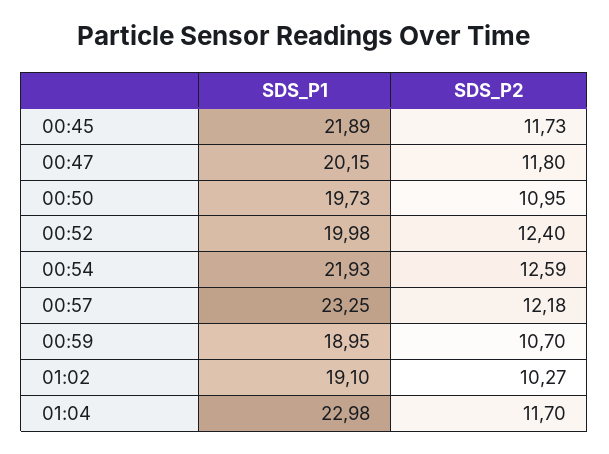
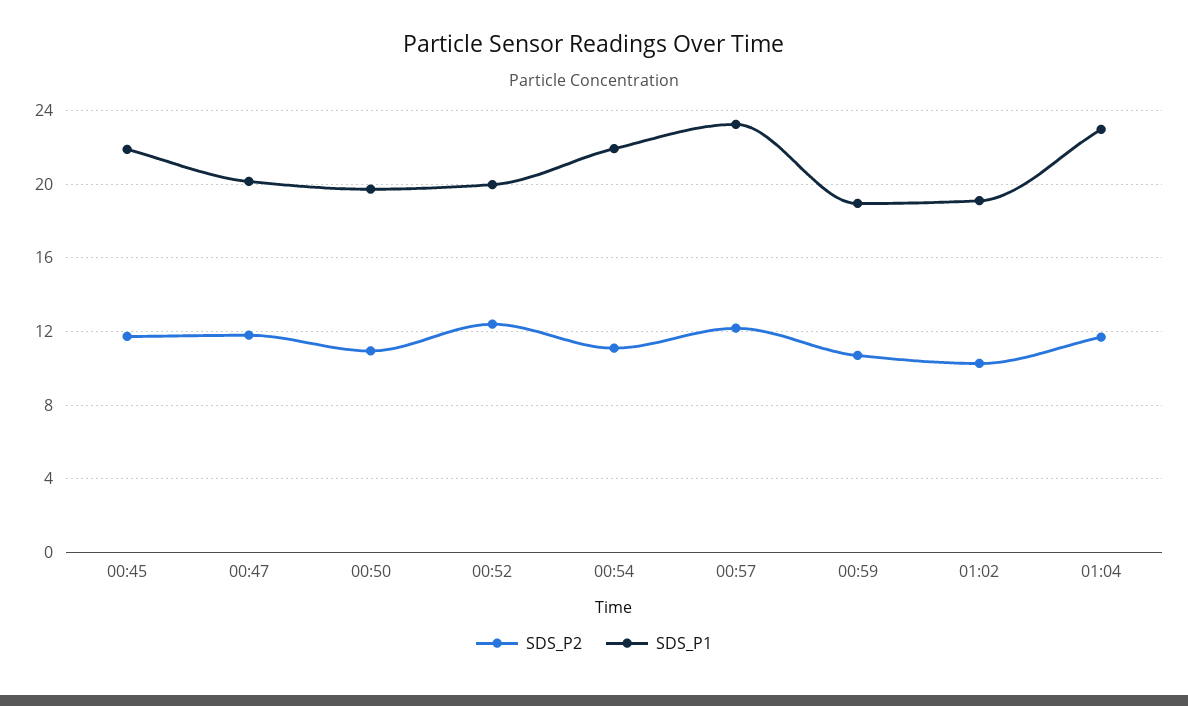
SDS_P2, 00:54: 12.59 -> 11

